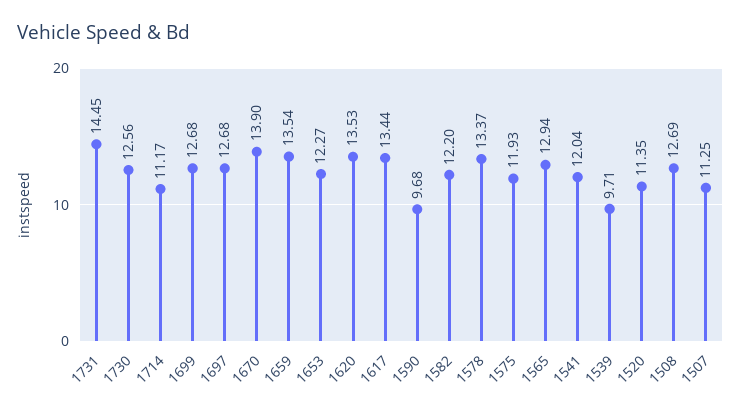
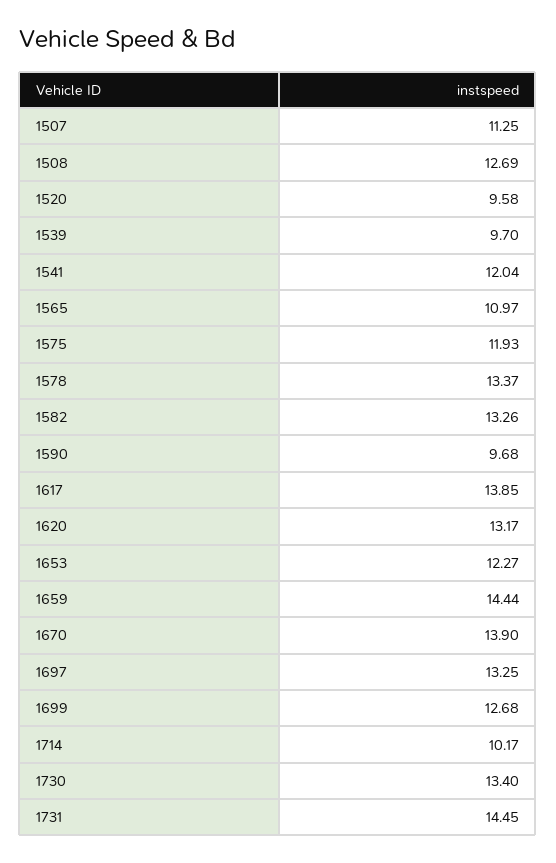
1730: 12.56 -> 13.4
1714: 11.17 -> 10.17
1697: 12.68 -> 13.25
1659: 13.54 -> 14.44
1620: 13.53 -> 13.17
1617: 13.44 -> 13.85
1582: 12.2 -> 13.26
1565: 12.94 -> 10.97
1539: 9.71 -> 9.7
1520: 11.35 -> 9.58

